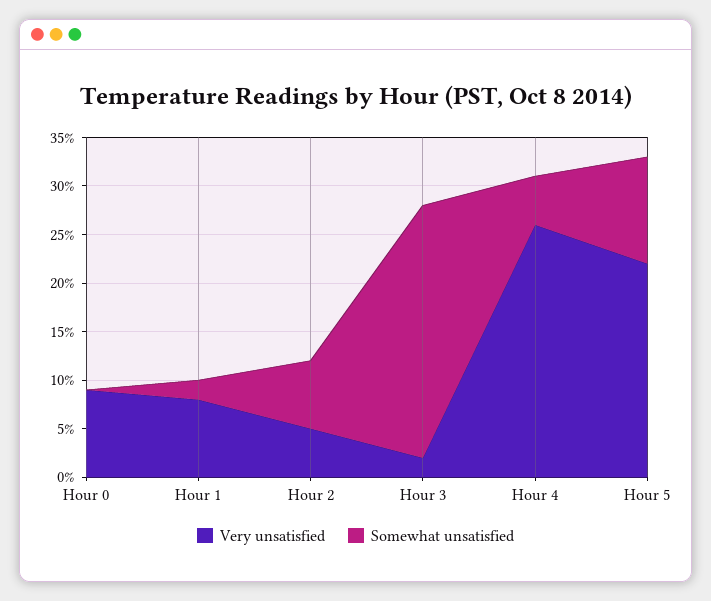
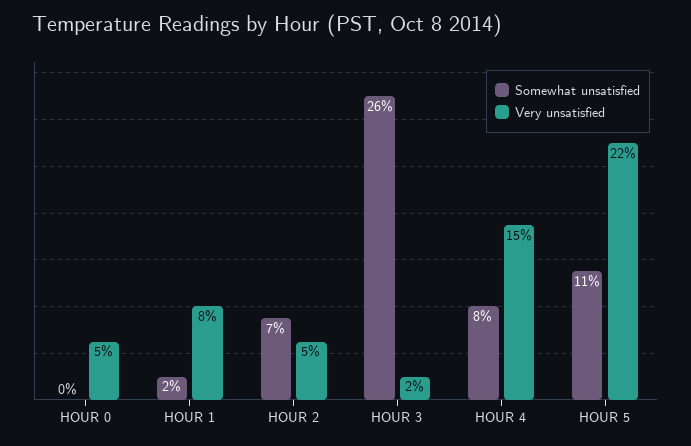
Very unsatisfied, Hour 0: 9 -> 5
Very unsatisfied, Hour 4: 26 -> 15
Somewhat unsatisfied, Hour 4: 5 -> 8

